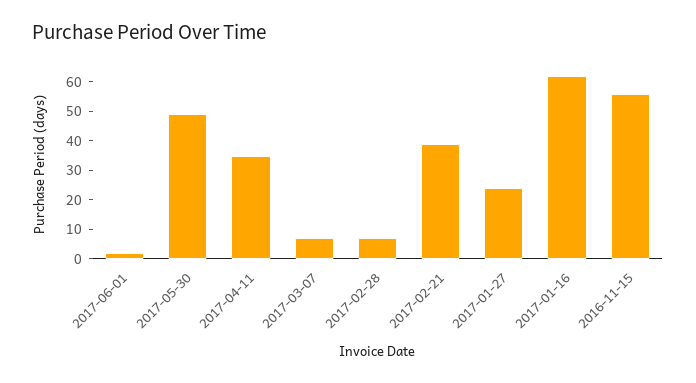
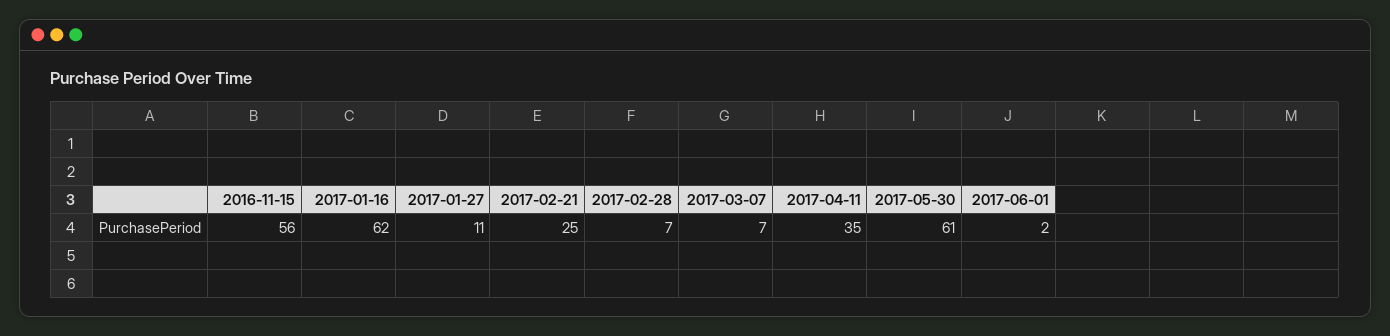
2017-05-30: 50 -> 61
2017-02-21: 40 -> 25
2017-01-27: 25 -> 11

